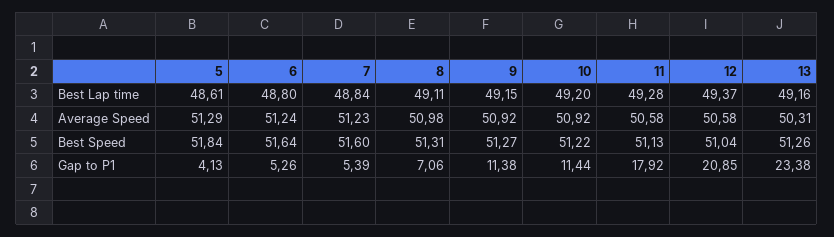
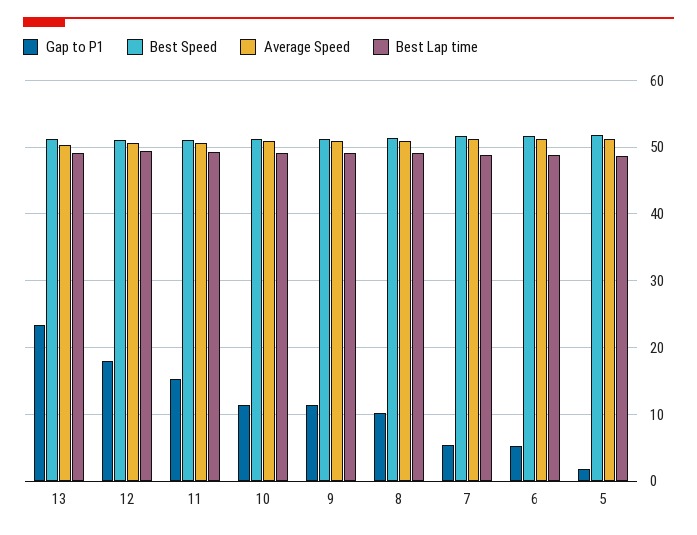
Gap to P1, 5: 4.13 -> 2
Gap to P1, 8: 7.06 -> 10
Gap to P1, 11: 17.92 -> 15
Gap to P1, 12: 20.85 -> 18

